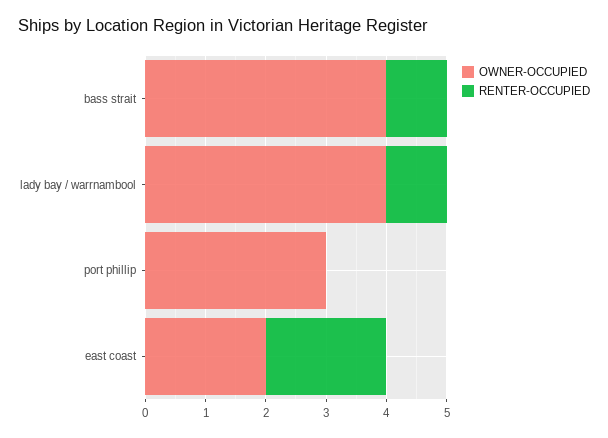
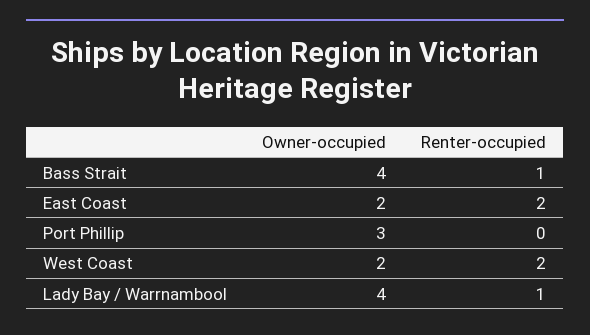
OWNER-OCCUPIED, West Coast: none -> 2
RENTER-OCCUPIED, West Coast: none -> 2

